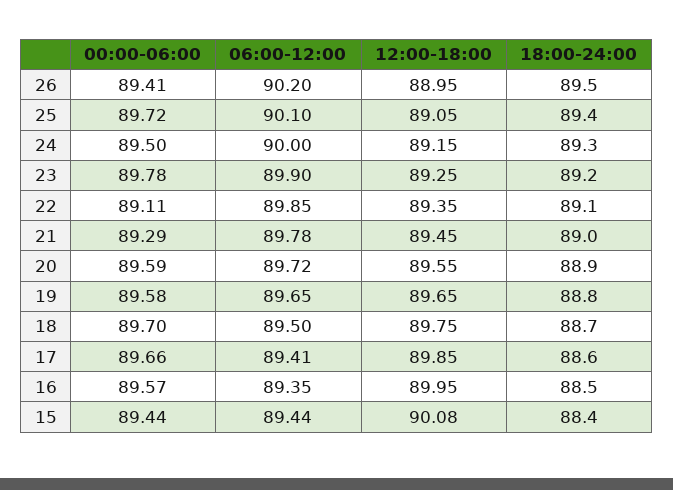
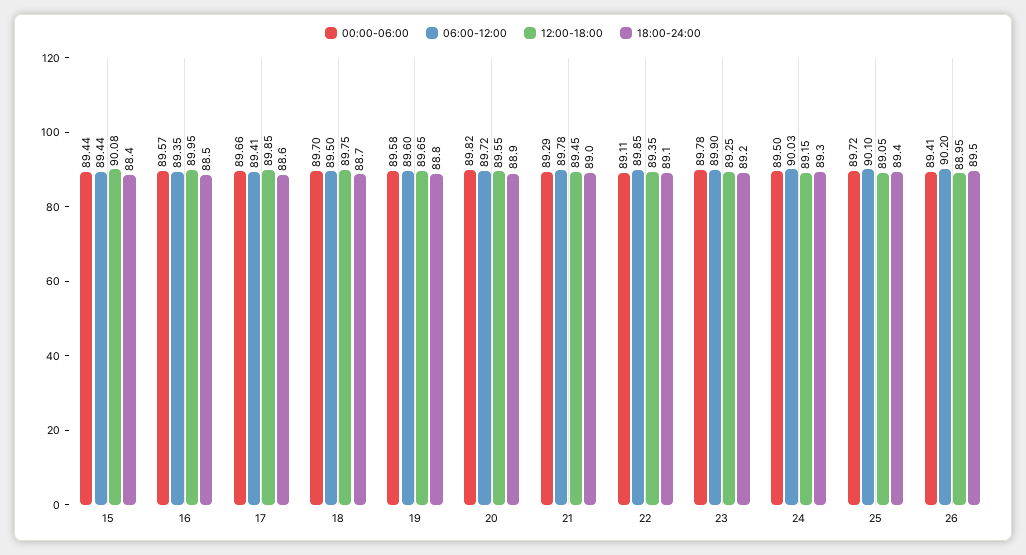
06:00-12:00, 24: 90 -> 90.03
00:00-06:00, 20: 89.59 -> 89.82
06:00-12:00, 19: 89.65 -> 89.6

